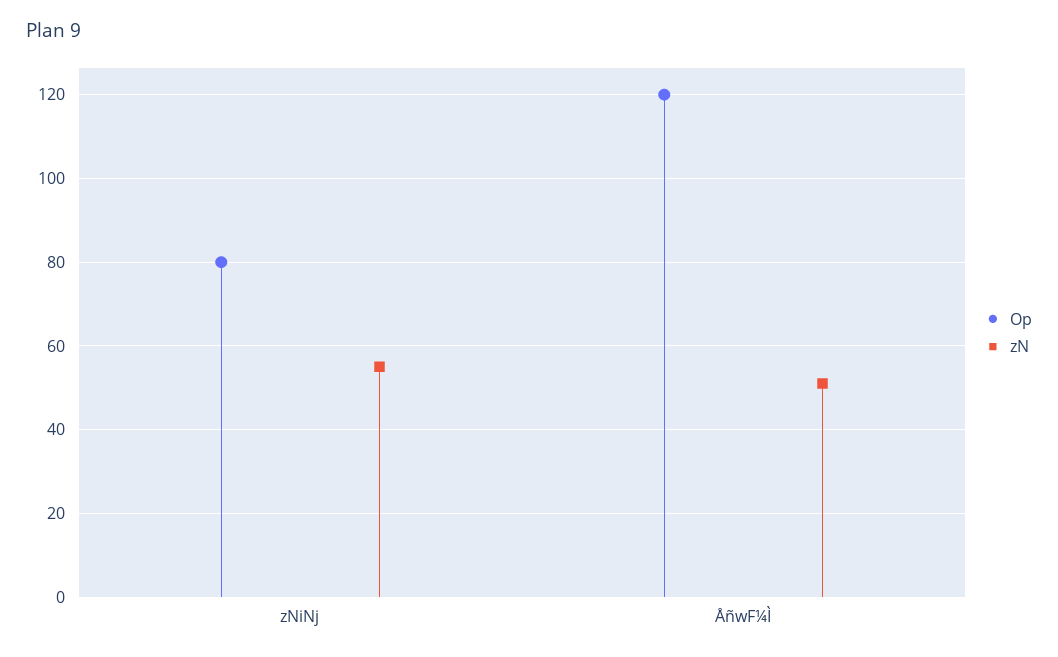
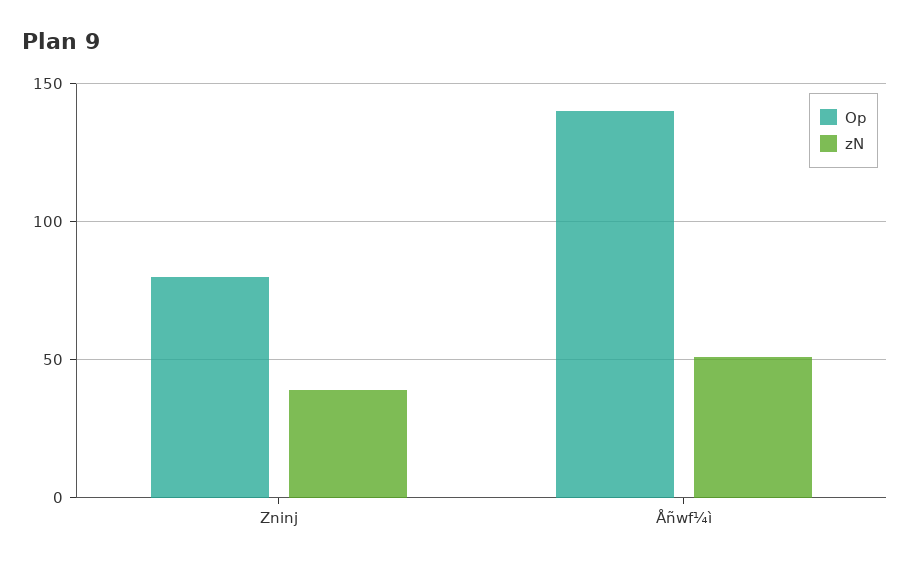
zN, zNiNj: 55 -> 40
Op, ÅñwF¼Ì: 120 -> 140

